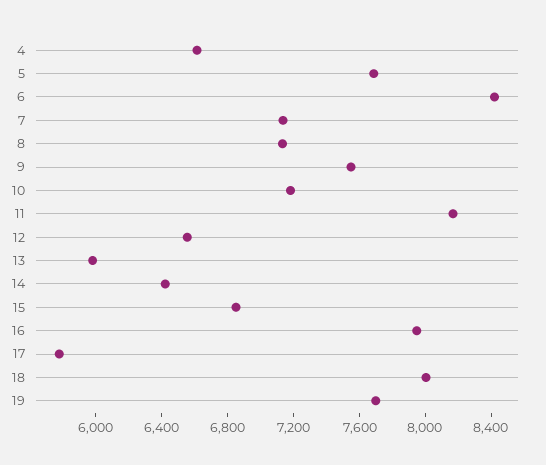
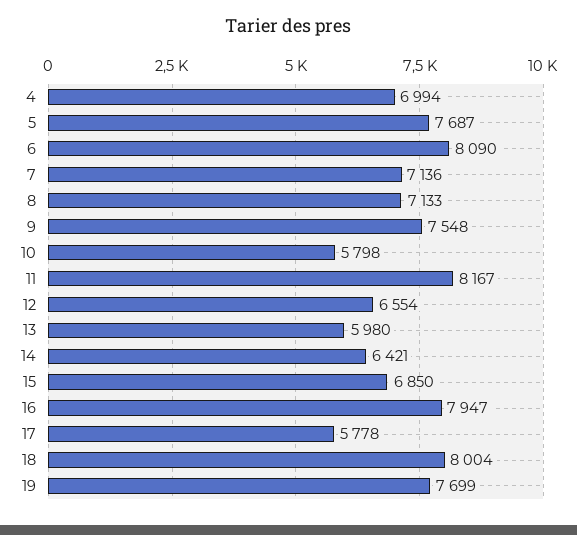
4: 6600 -> 6994
6: 8400 -> 8090
10: 7200 -> 5798

